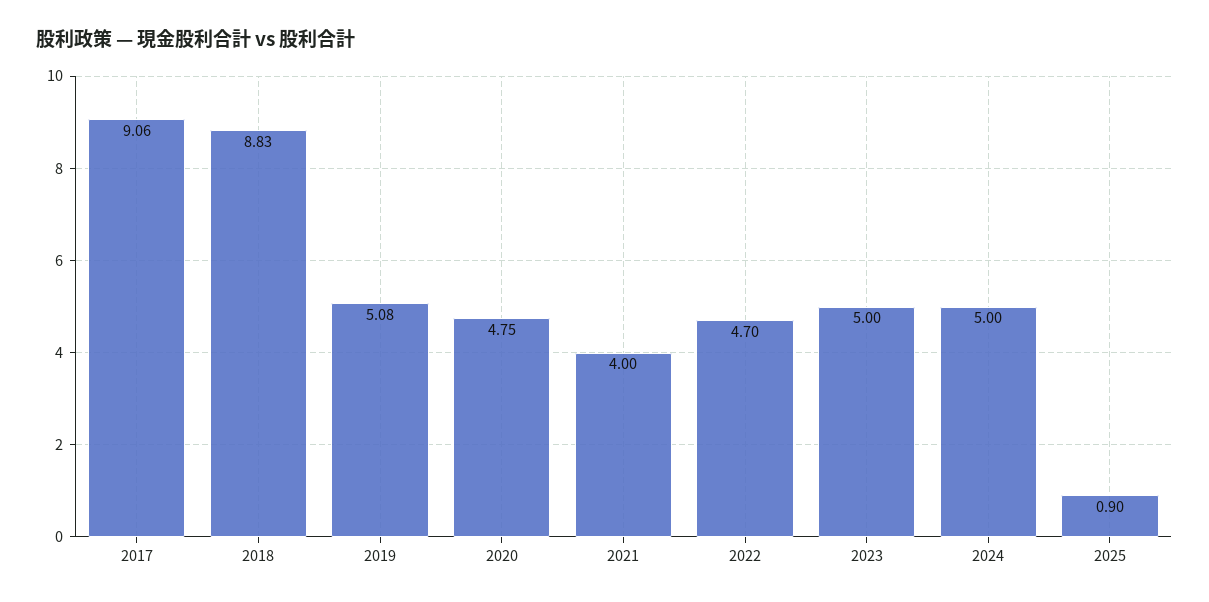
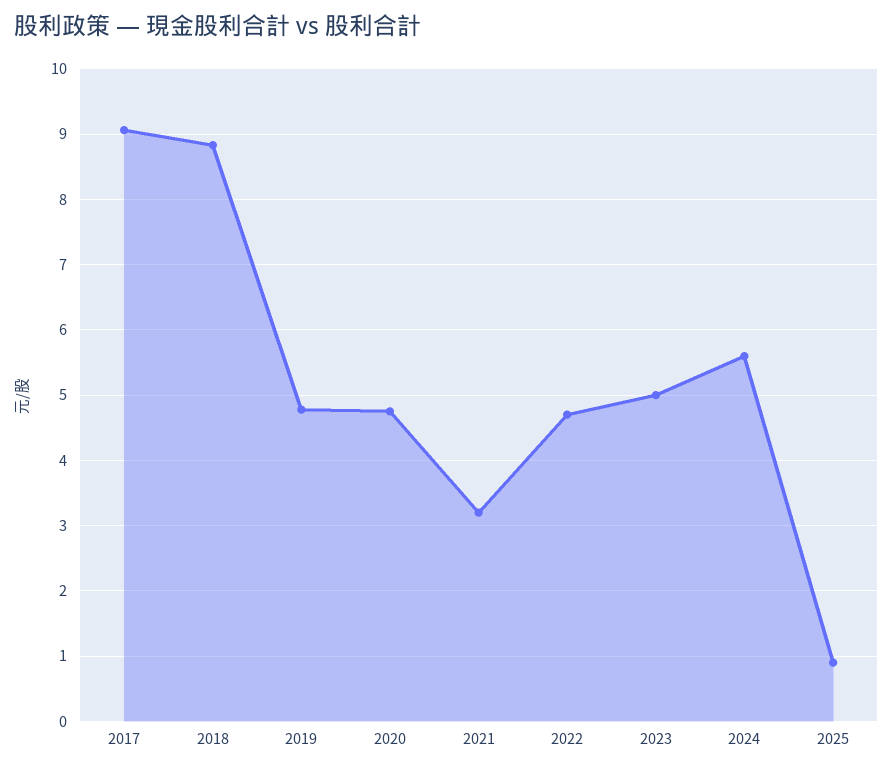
2019: 5.08 -> 4.8
2021: 4 -> 3.2
2024: 5 -> 5.6

